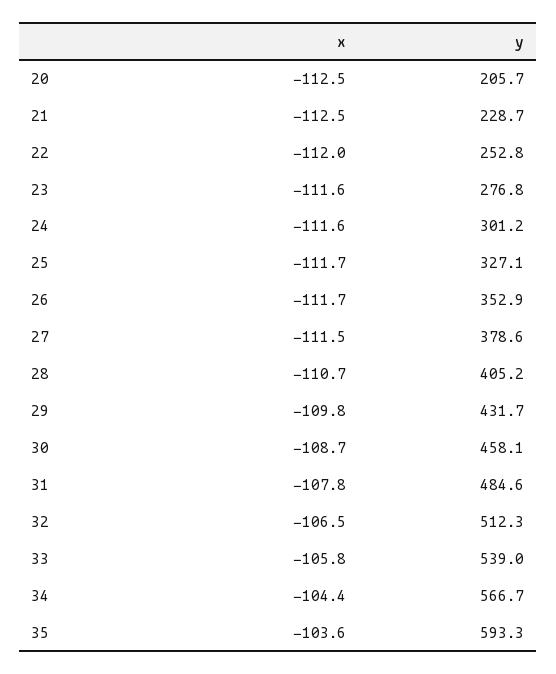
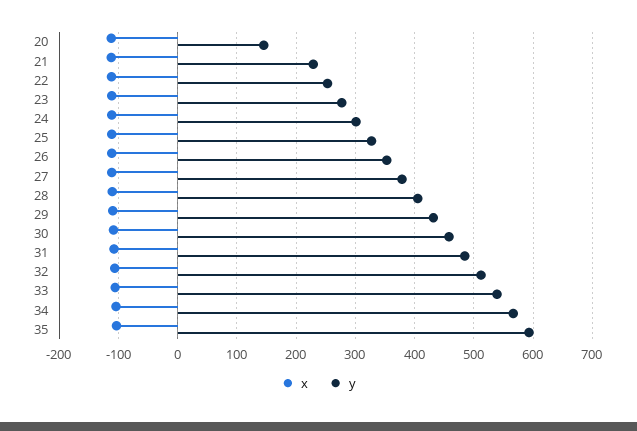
y, 20: 205.7 -> 140

